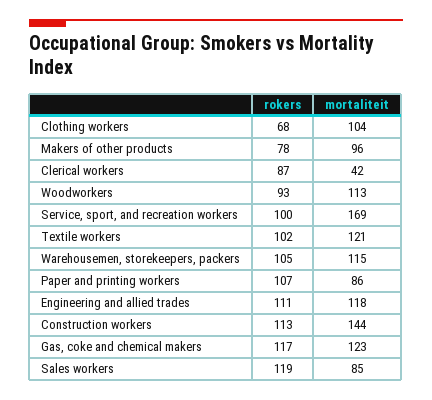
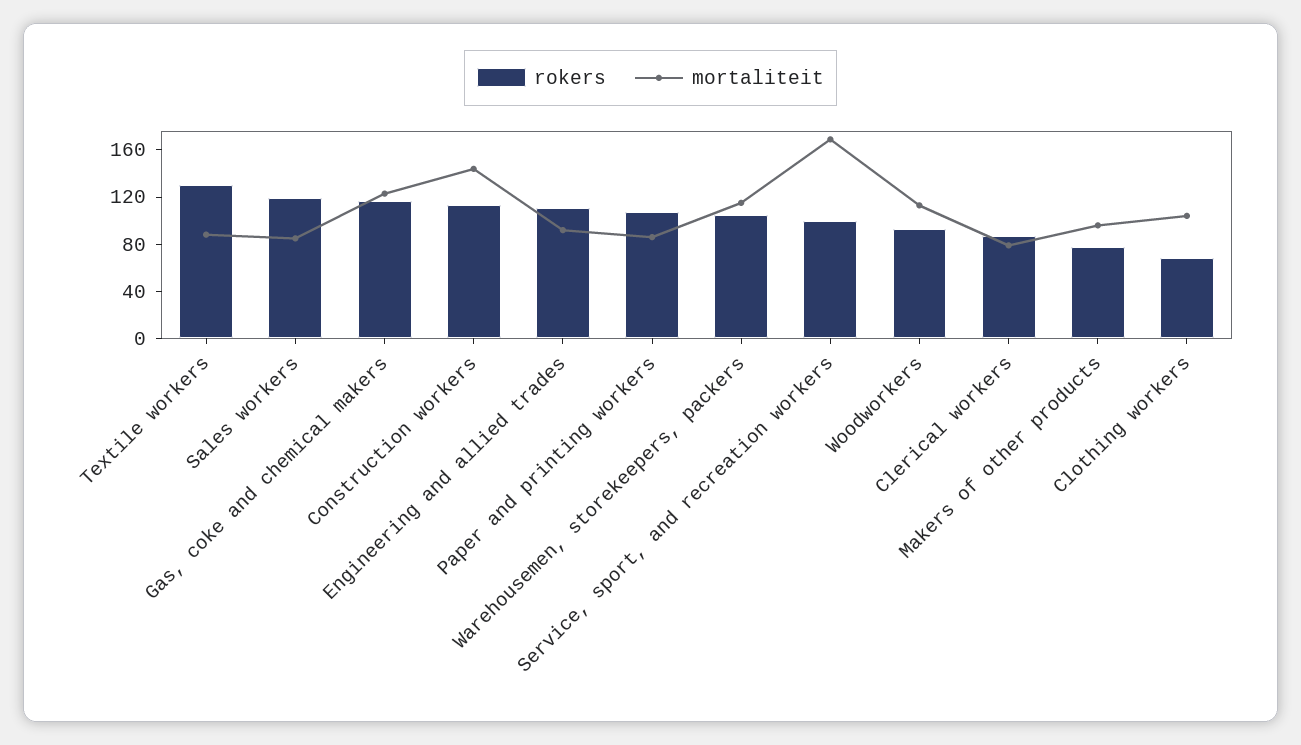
mortaliteit, Clerical workers: 42 -> 80
rokers, Textile workers: 102 -> 130
mortaliteit, Textile workers: 121 -> 90
mortaliteit, Engineering and allied trades: 118 -> 90

